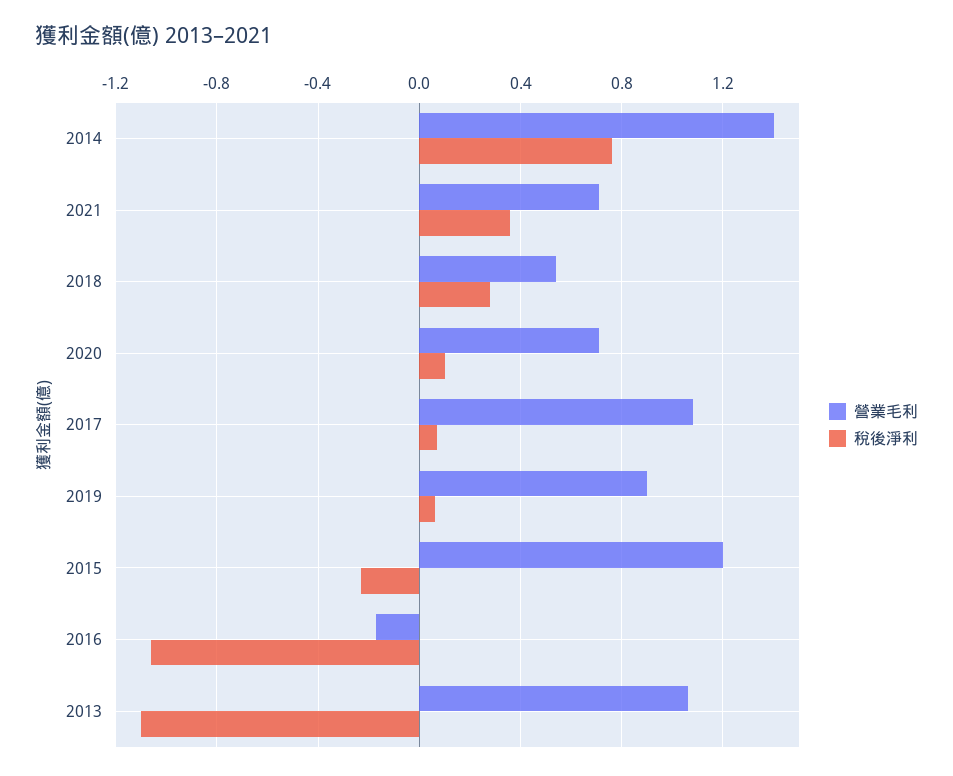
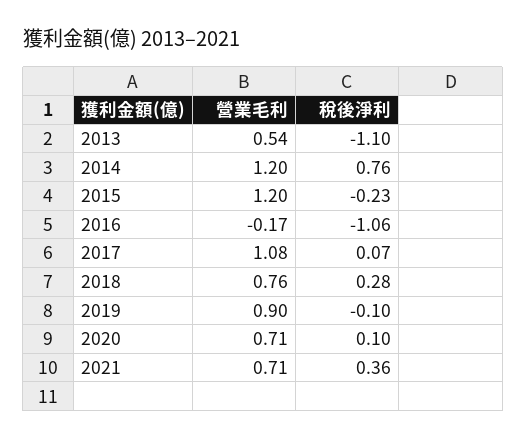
營業毛利, 2014: 1.4 -> 1.2
營業毛利, 2018: 0.55 -> 0.76
稅後淨利, 2019: 0.05 -> -0.1
營業毛利, 2013: 1.05 -> 0.54

